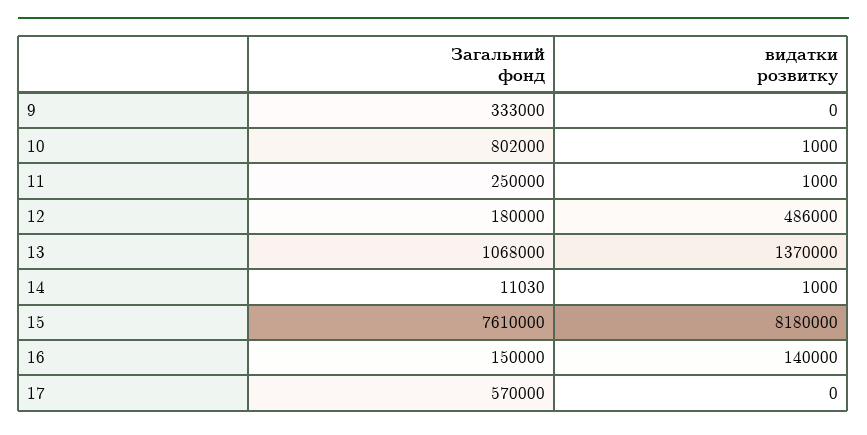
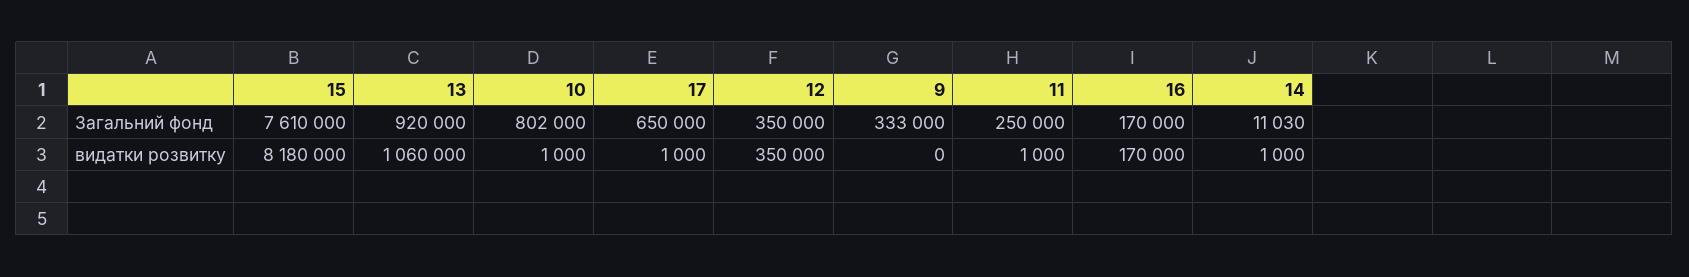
Загальний фонд, 12: 180000 -> 350000
видатки розвитку, 12: 486000 -> 350000
Загальний фонд, 13: 1068000 -> 920000
видатки розвитку, 13: 1370000 -> 1060000
Загальний фонд, 16: 150000 -> 170000
видатки розвитку, 16: 140000 -> 170000
Загальний фонд, 17: 570000 -> 650000
видатки розвитку, 17: 0 -> 1000

